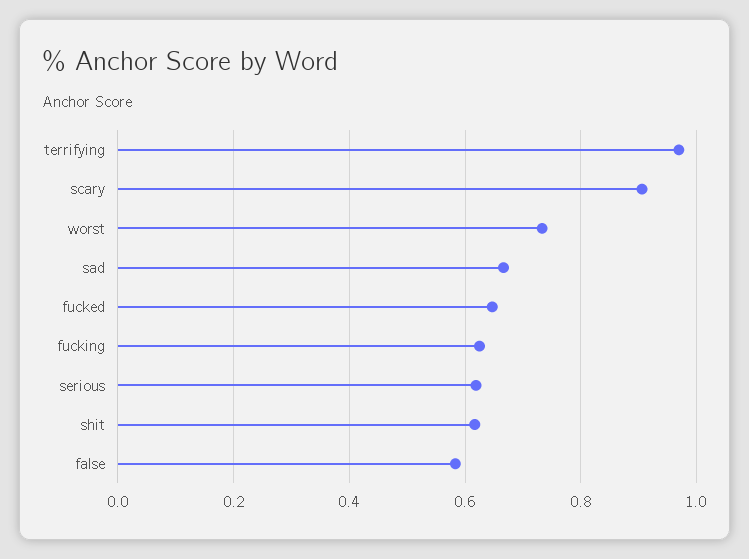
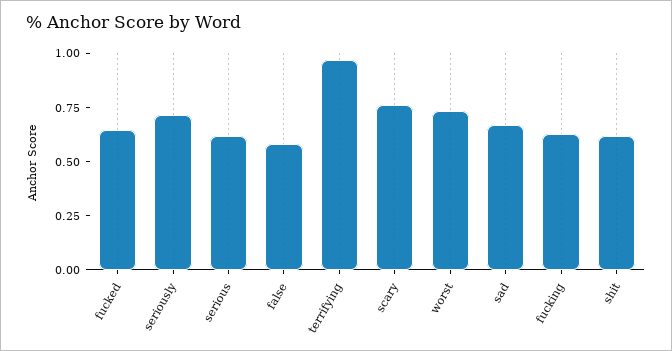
scary: 0.9 -> 0.75
seriously: none -> 0.7

